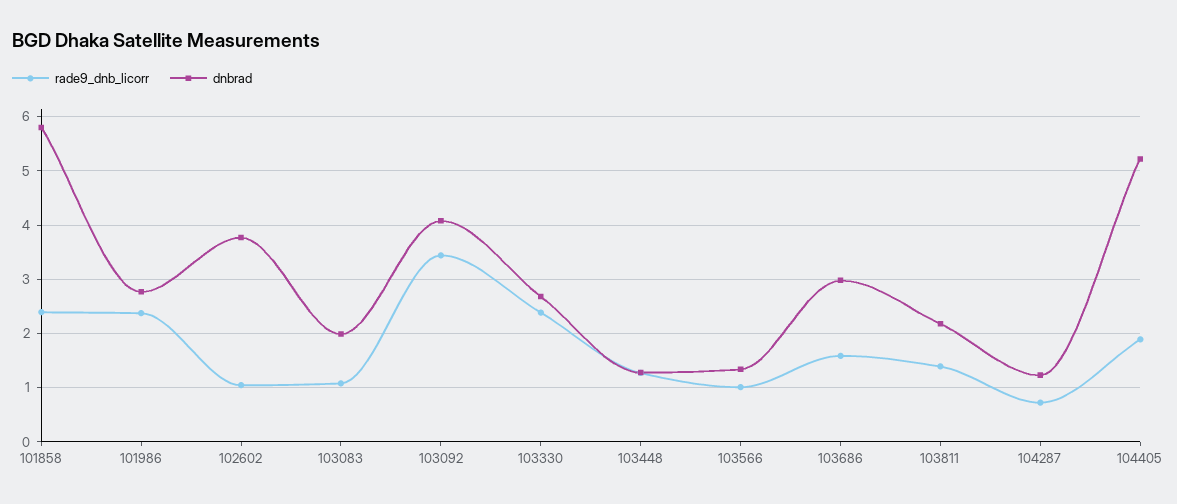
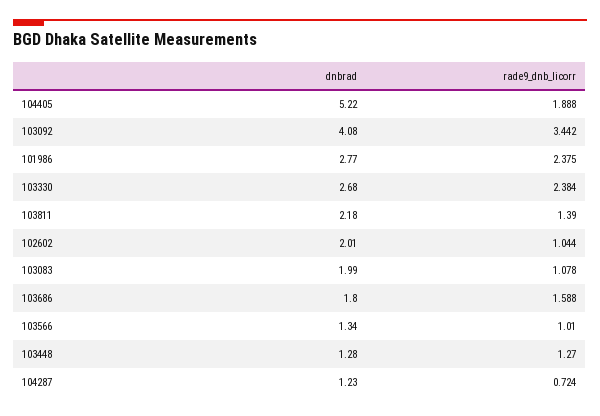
rade9_dnb_licorr, 101858: 2.4 -> none
dnbrad, 101858: 5.8 -> none
dnbrad, 102602: 3.8 -> 2.01
dnbrad, 103686: 3 -> 1.8

